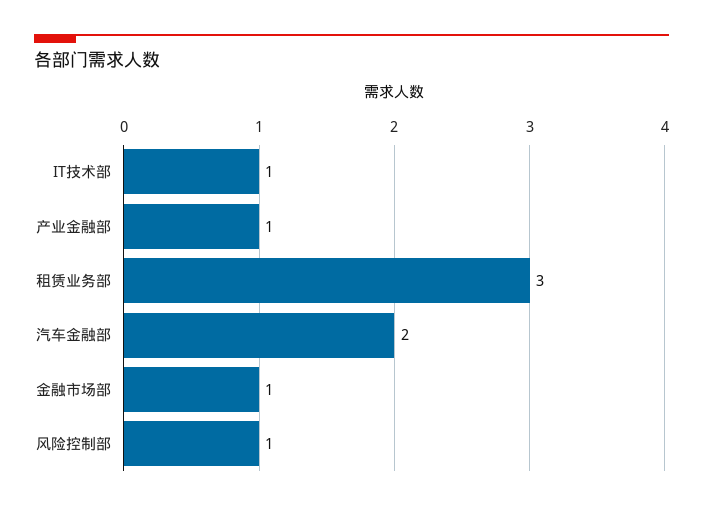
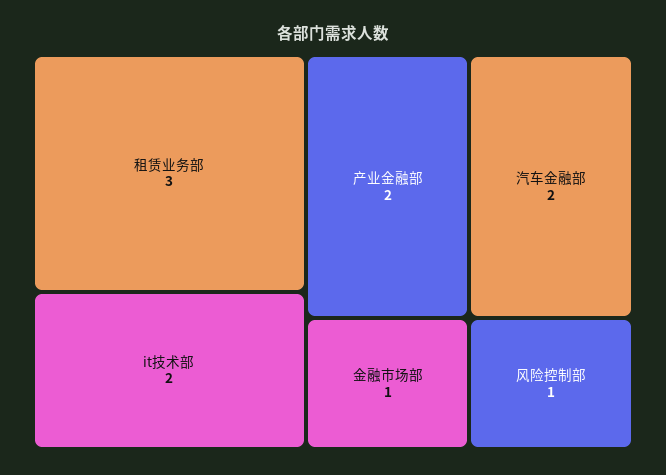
IT技术部: 1 -> 2
产业金融部: 1 -> 2

